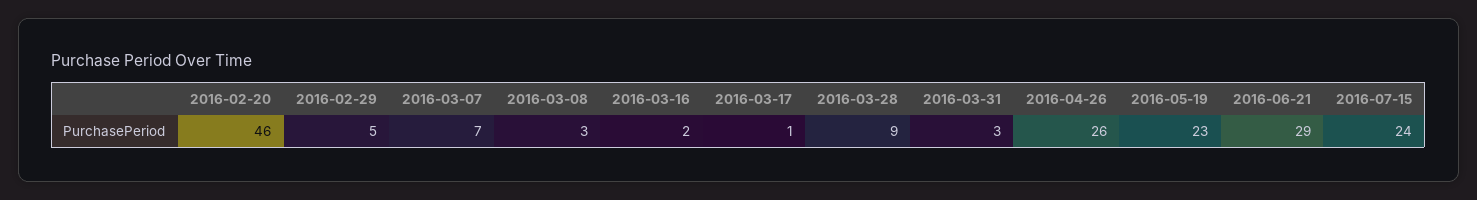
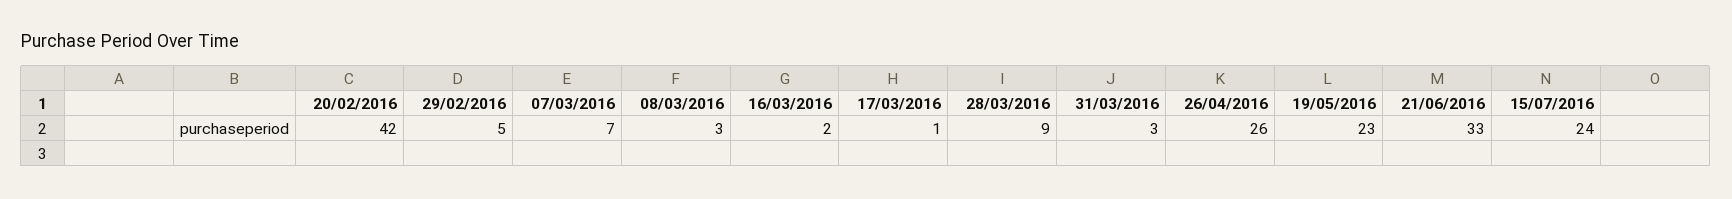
2016-02-20: 46 -> 42
2016-06-21: 29 -> 33

